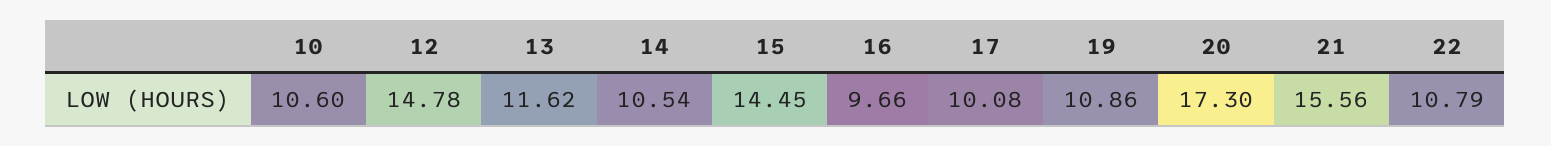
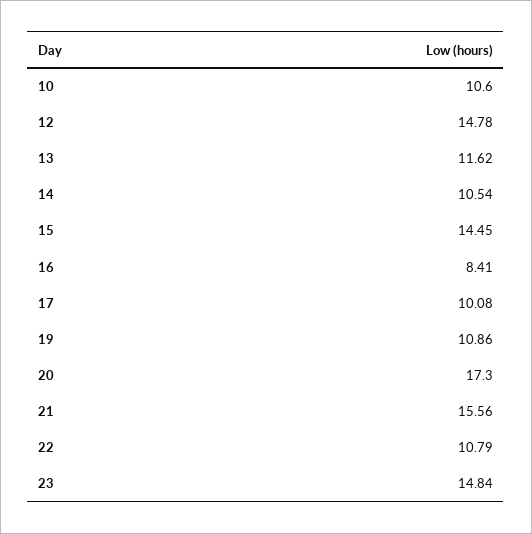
16: 9.66 -> 8.41
23: none -> 14.84

